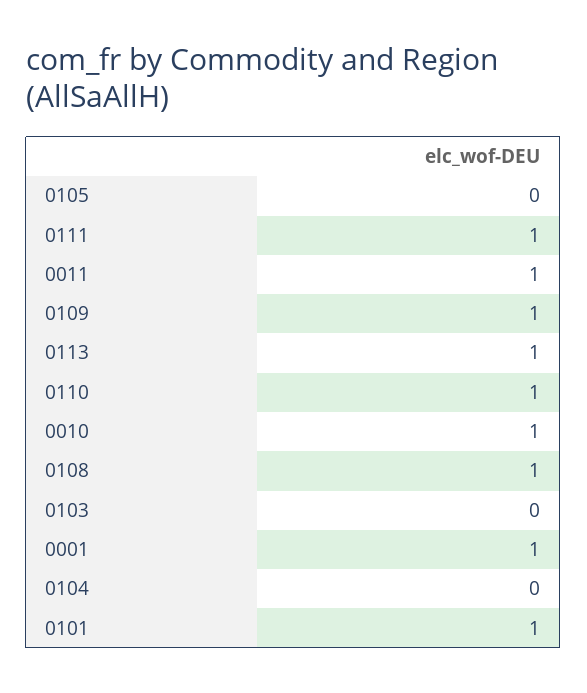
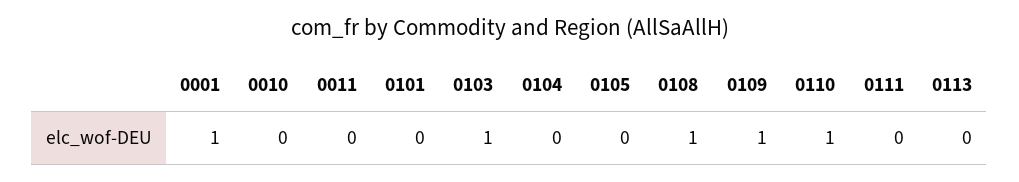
0111: 1 -> 0
0011: 1 -> 0
0113: 1 -> 0
0010: 1 -> 0
0103: 0 -> 1
0101: 1 -> 0

